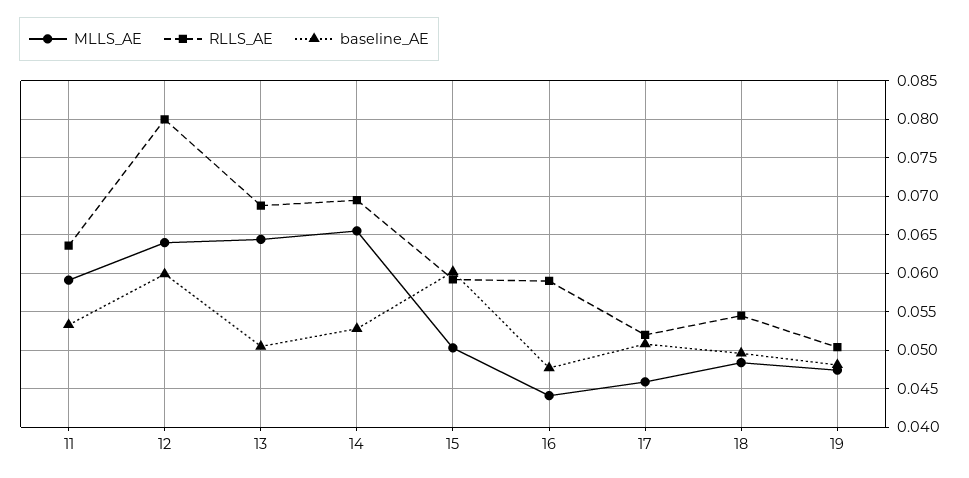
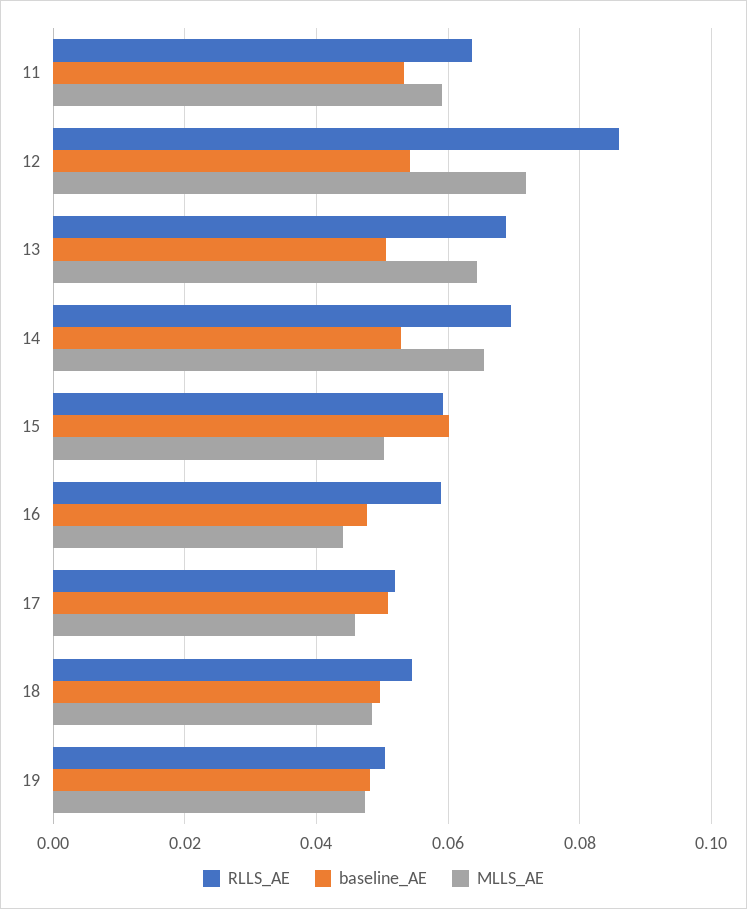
MLLS_AE, 12: 0.064 -> 0.072
RLLS_AE, 12: 0.08 -> 0.086
baseline_AE, 12: 0.06 -> 0.054

